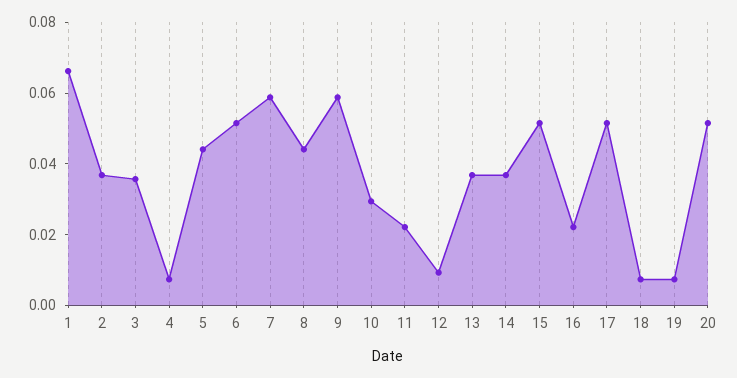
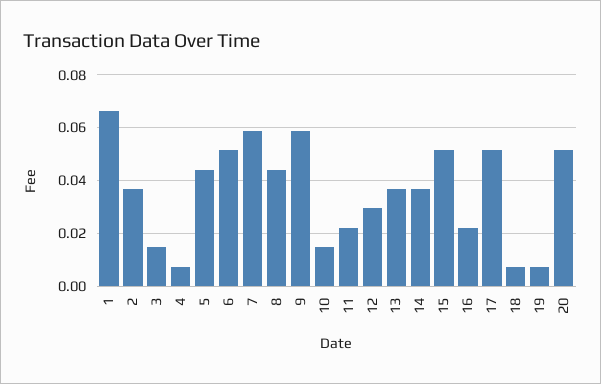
3: 0.035 -> 0.015
10: 0.03 -> 0.015
12: 0.01 -> 0.03

